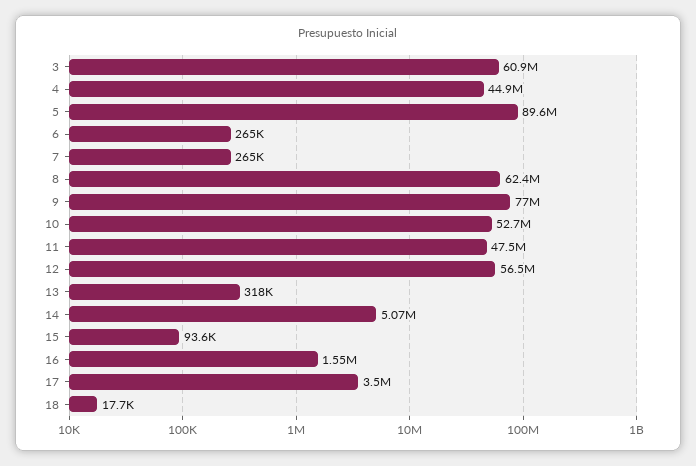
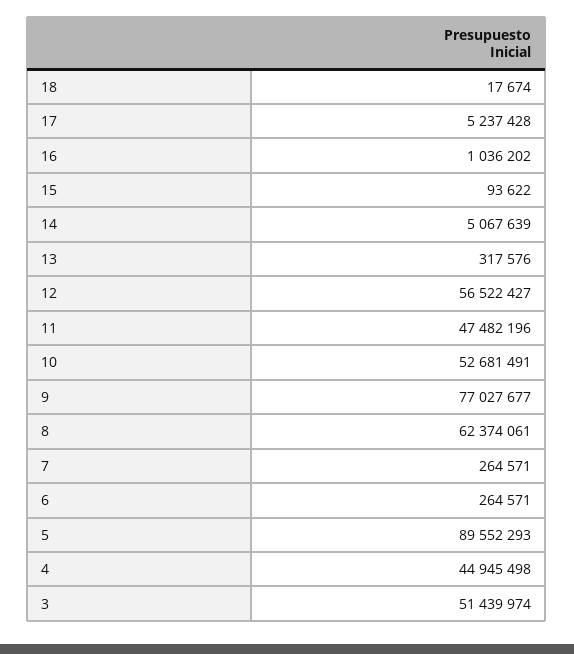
3: 60900000 -> 51439974
16: 1550000 -> 1036202
17: 3500000 -> 5237428

